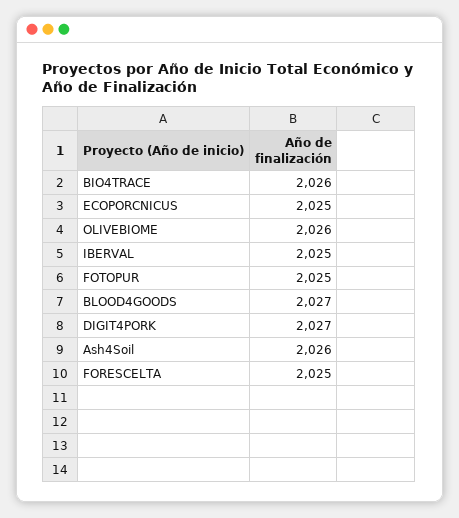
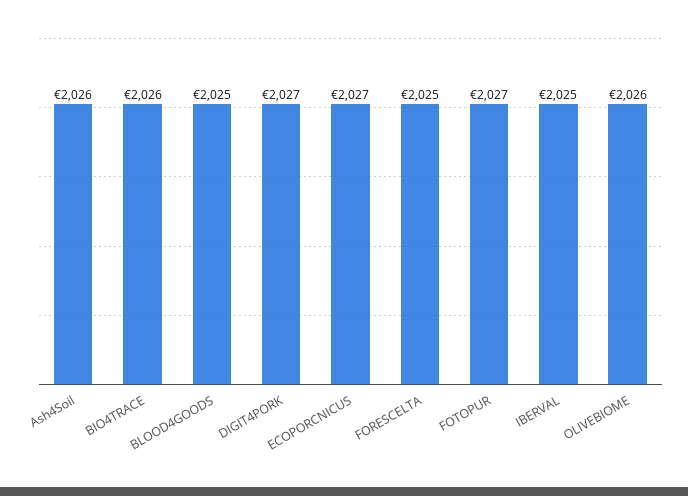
ECOPORCNICUS: 2025 -> 2027
FOTOPUR: 2025 -> 2027
BLOOD4GOODS: 2027 -> 2025

